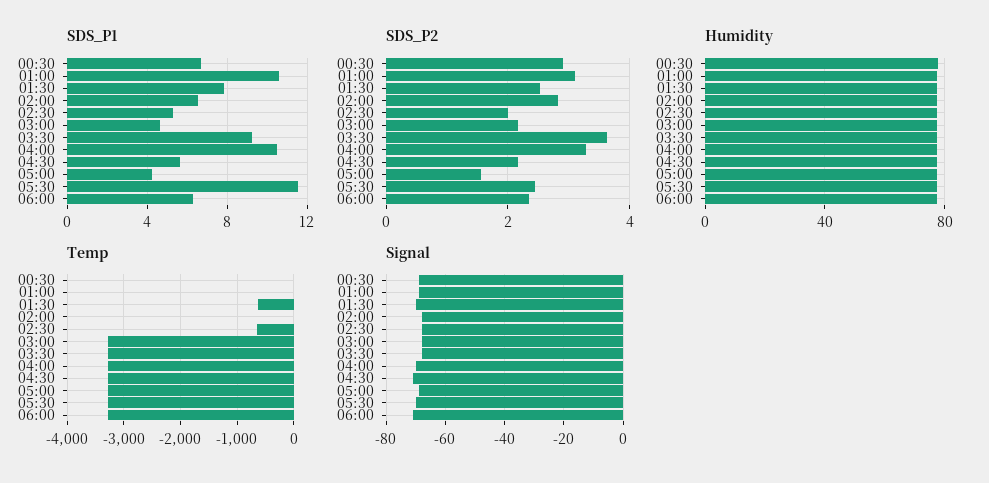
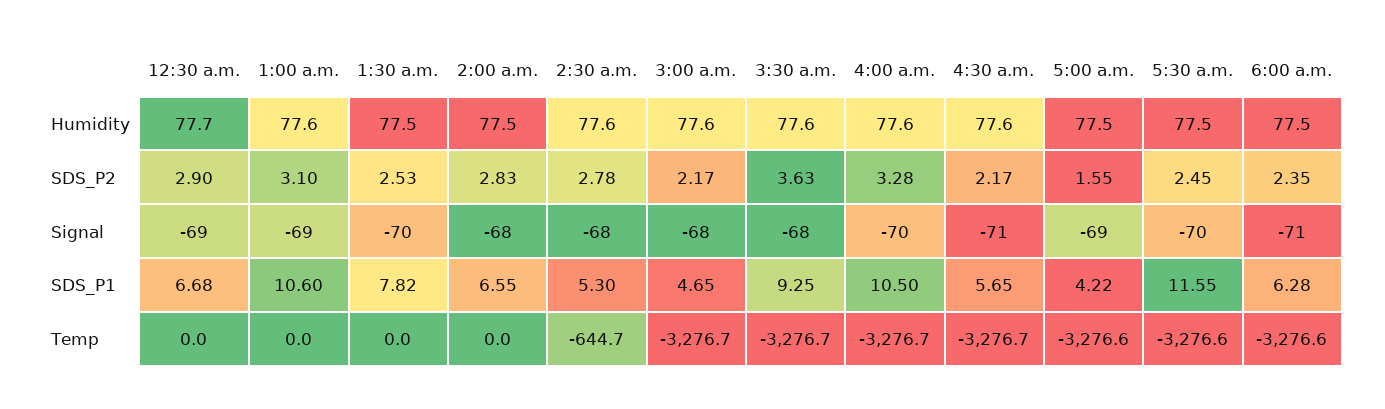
SDS_P2, 02:30: 2 -> 2.78
Temp, 01:30: -600 -> 0

